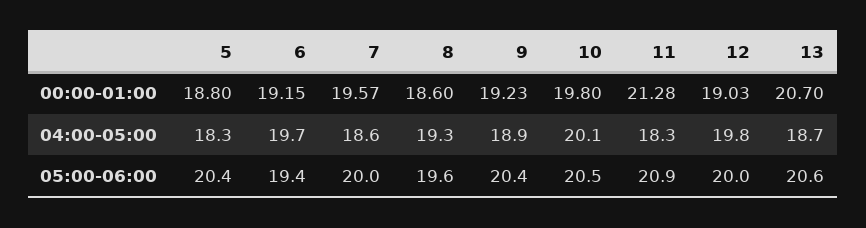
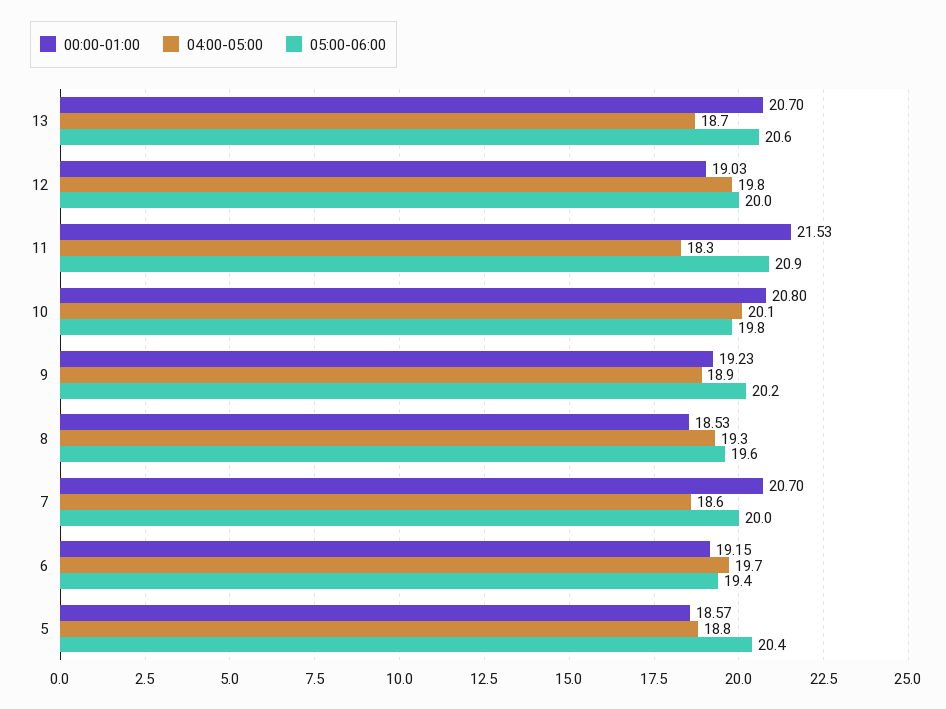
00:00-01:00, 5: 18.8 -> 18.57
00:00-01:00, 7: 19.57 -> 20.7
00:00-01:00, 8: 18.6 -> 18.53
00:00-01:00, 10: 19.8 -> 20.8
00:00-01:00, 11: 21.28 -> 21.53
04:00-05:00, 5: 18.3 -> 18.8
05:00-06:00, 9: 20.4 -> 20.2
05:00-06:00, 10: 20.5 -> 19.8

